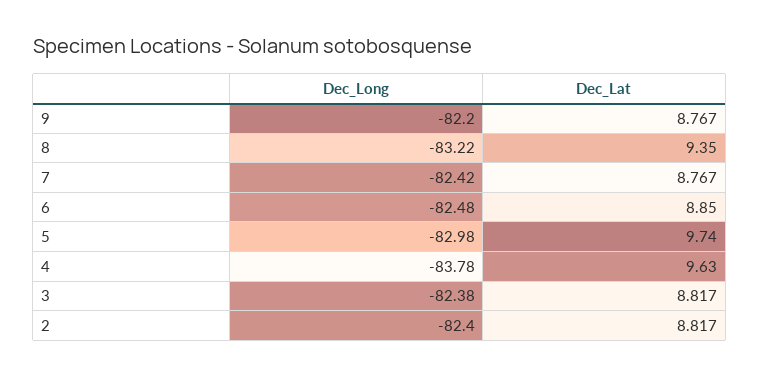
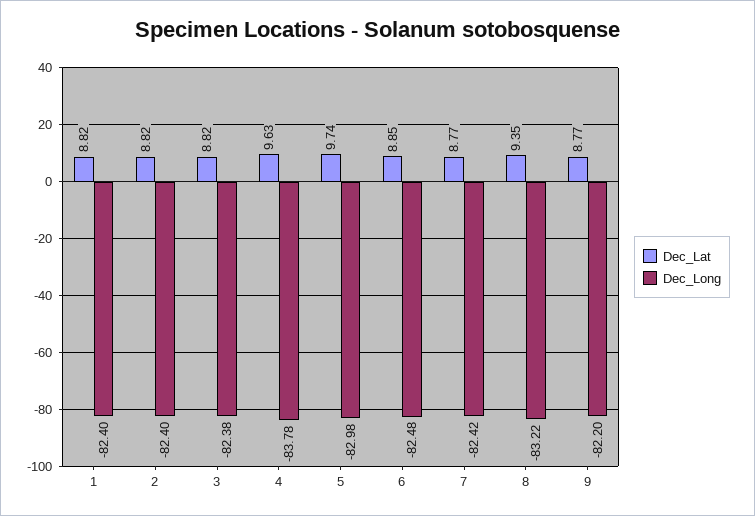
Dec_Lat, 1: none -> 8.82
Dec_Long, 1: none -> -82.4

